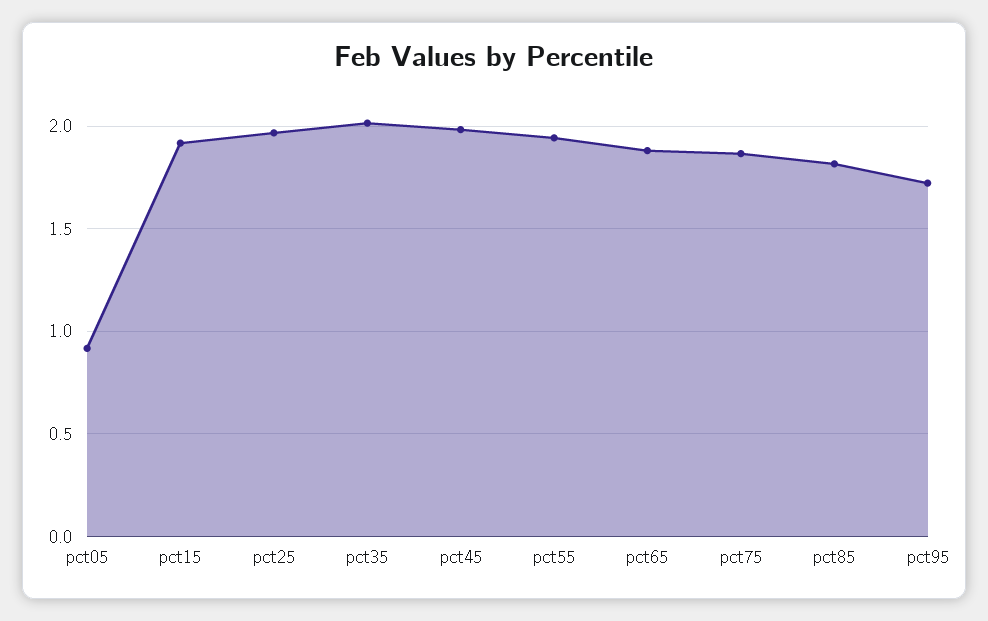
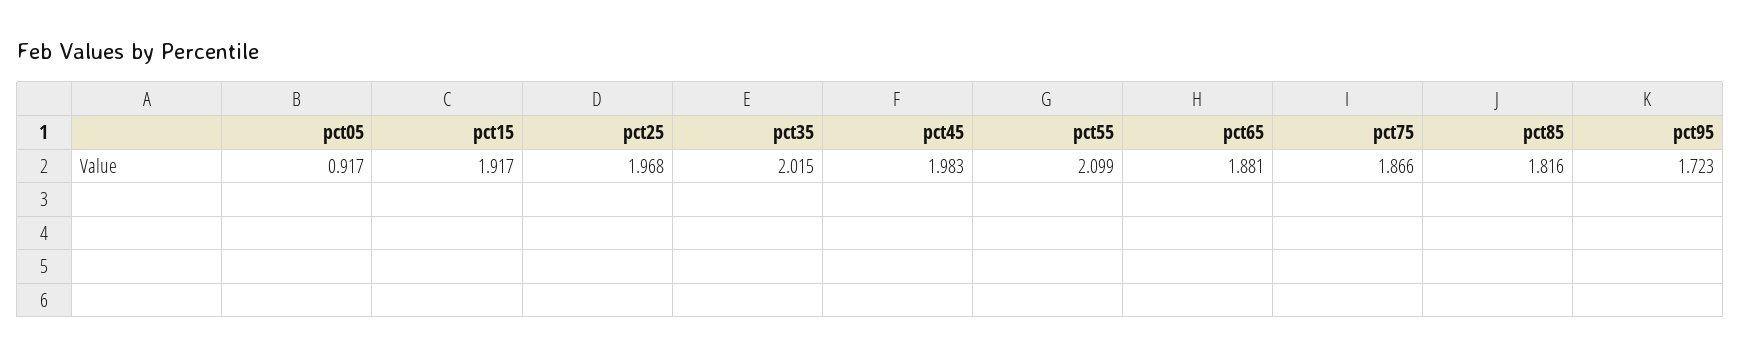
pct55: 1.95 -> 2.099

